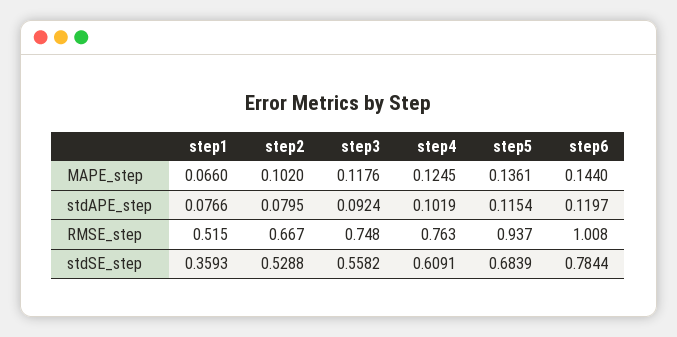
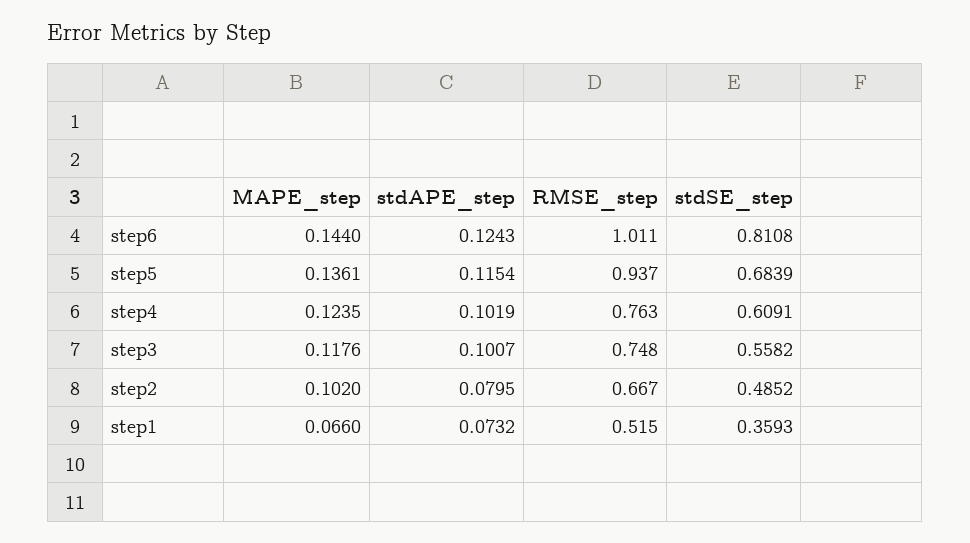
step4, MAPE_step: 0.1245 -> 0.1235
step1, stdAPE_step: 0.0766 -> 0.0732
step3, stdAPE_step: 0.0924 -> 0.1007
step6, stdAPE_step: 0.1197 -> 0.1243
step6, RMSE_step: 1.008 -> 1.011
step2, stdSE_step: 0.5288 -> 0.4852
step6, stdSE_step: 0.7844 -> 0.8108

